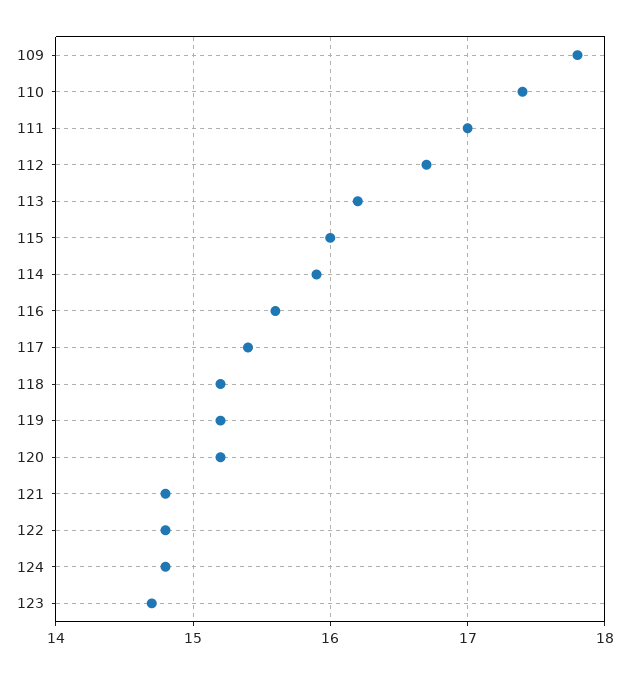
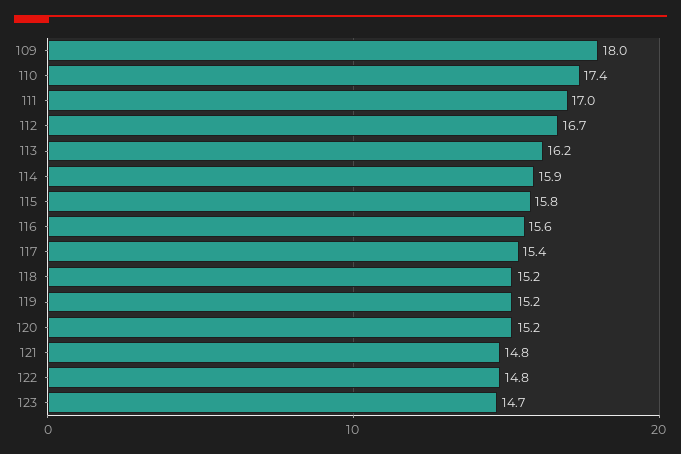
109: 17.8 -> 18
115: 16 -> 15.8
124: 14.8 -> none

